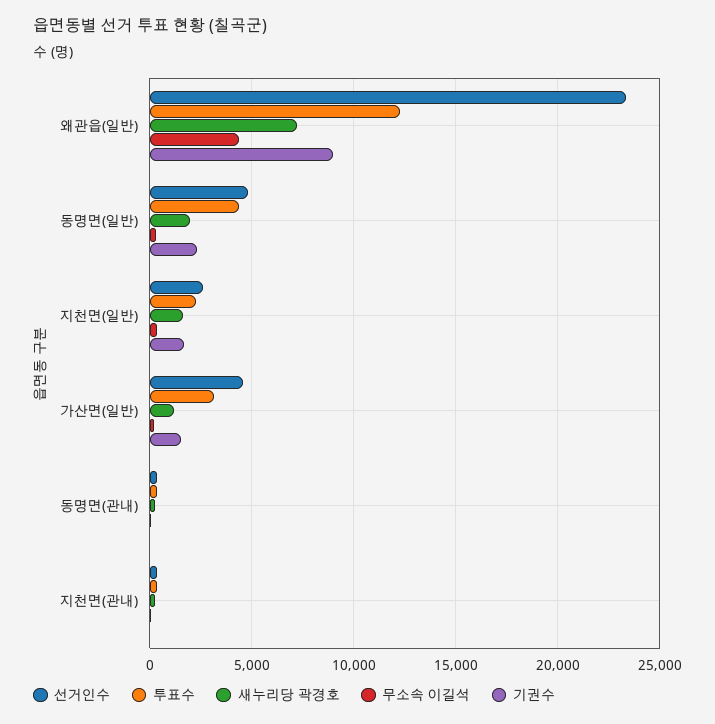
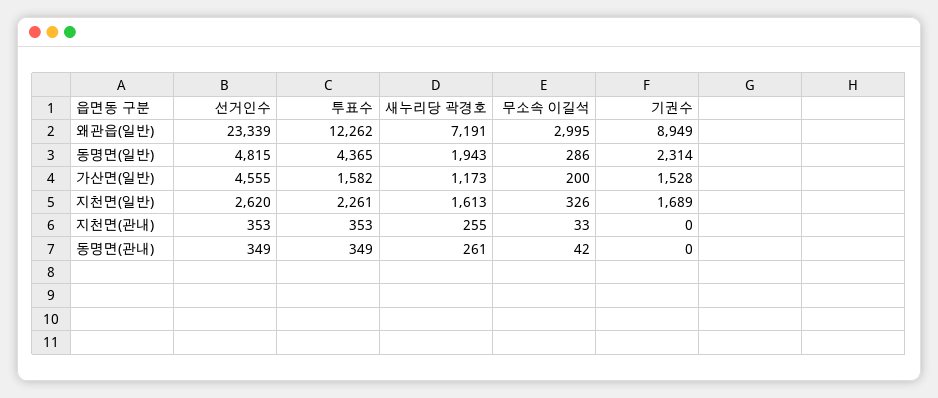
무소속 이길석, 왜관읍(일반): 4500 -> 2995
투표수, 가산면(일반): 3000 -> 1582

